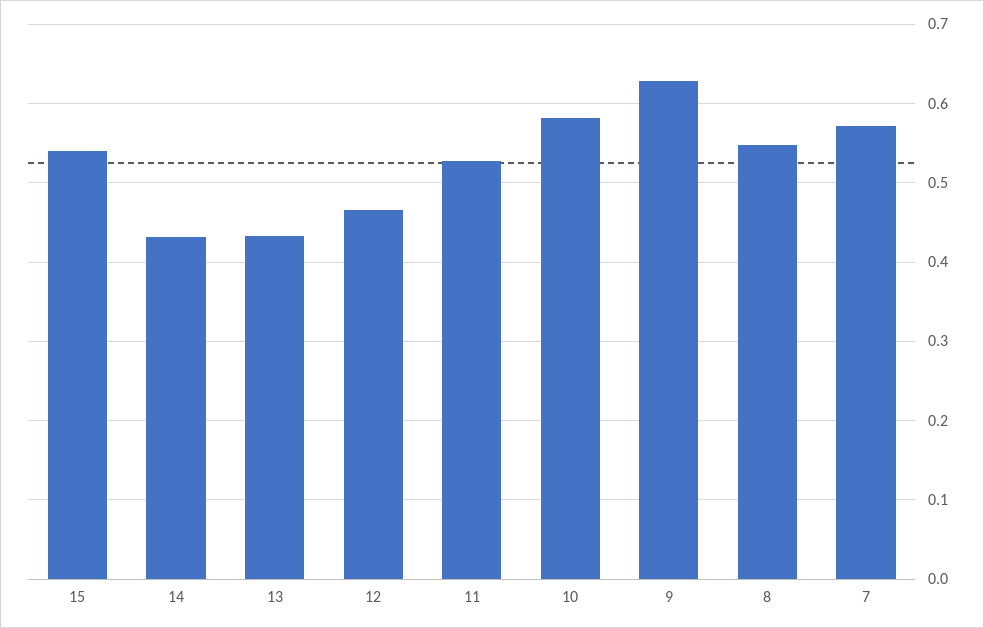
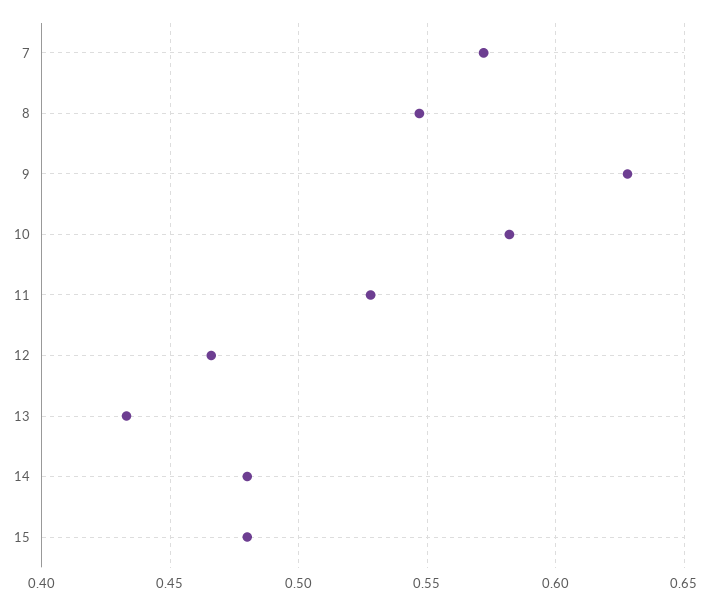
15: 0.54 -> 0.48
14: 0.43 -> 0.48

